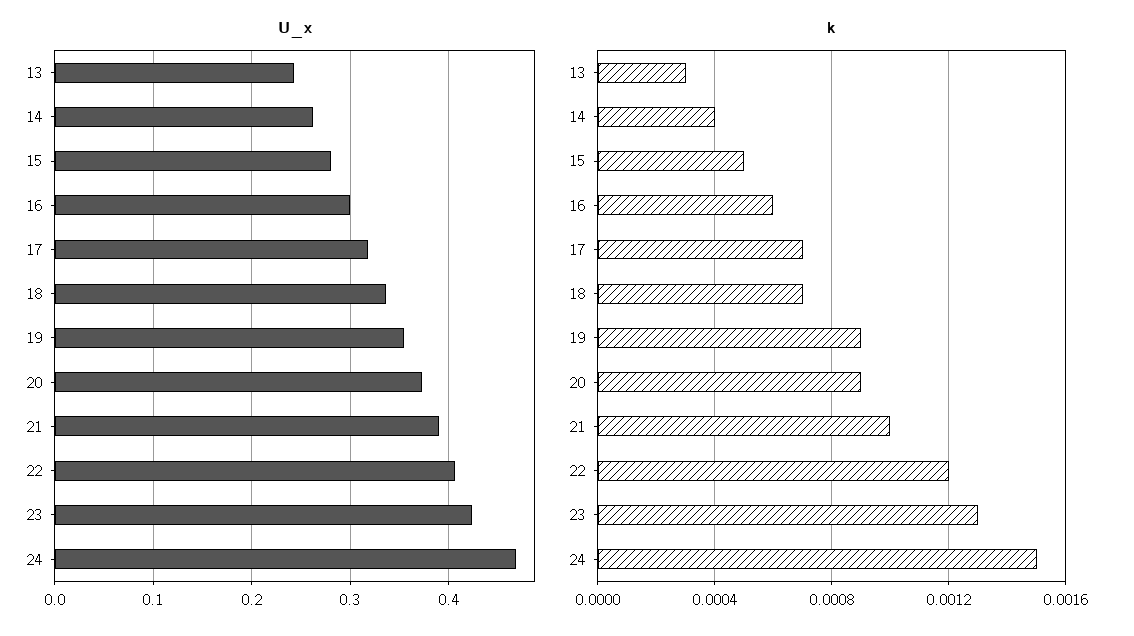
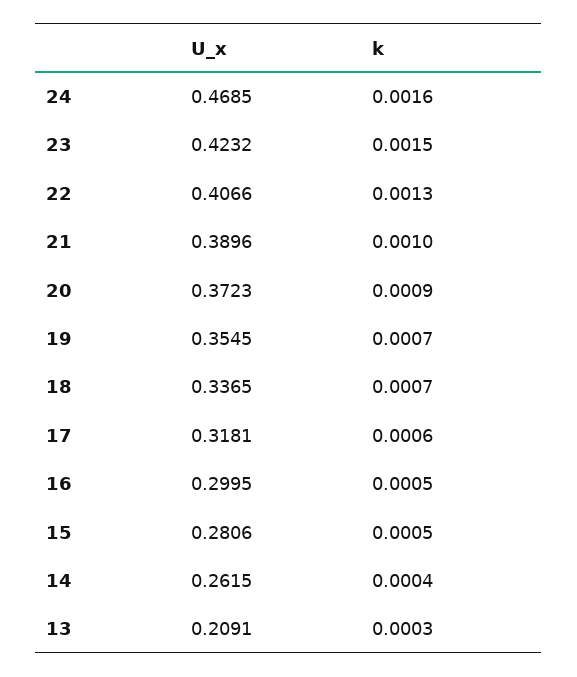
U_x, 13: 0.24 -> 0.2091
k, 16: 0.0006 -> 0.0005
k, 17: 0.0007 -> 0.0006
k, 19: 0.0009 -> 0.0007
k, 22: 0.0012 -> 0.0013
k, 23: 0.0013 -> 0.0015
k, 24: 0.0015 -> 0.0016

